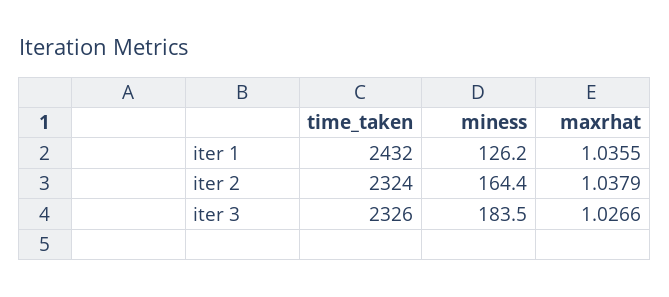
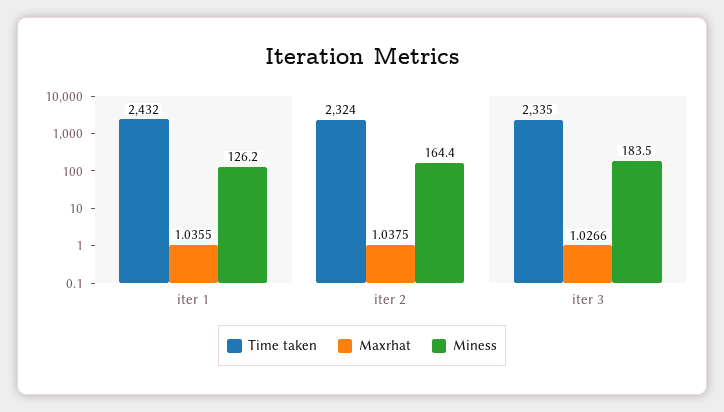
maxrhat, iter 2: 1.0379 -> 1.0375
time_taken, iter 3: 2326 -> 2335

